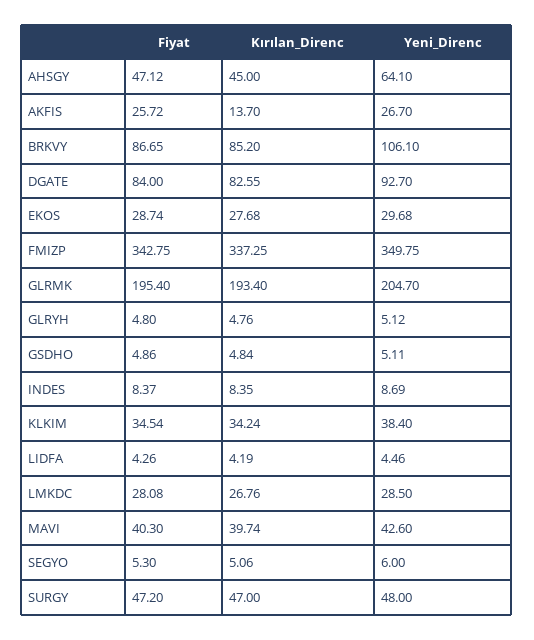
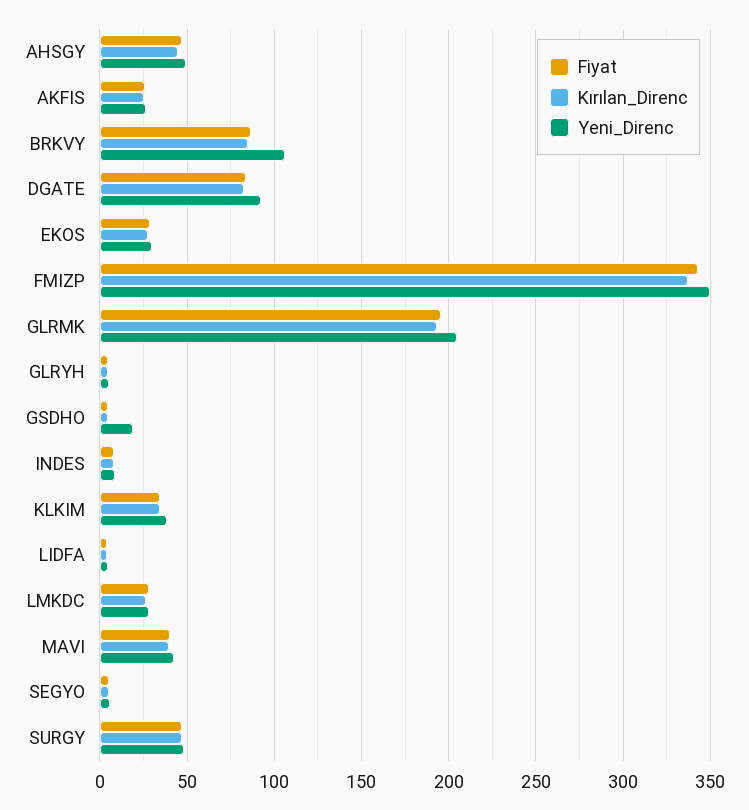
Yeni_Direnc, AHSGY: 64.1 -> 50
Kırılan_Direnc, AKFIS: 13.7 -> 25
Yeni_Direnc, GSDHO: 5.11 -> 20

